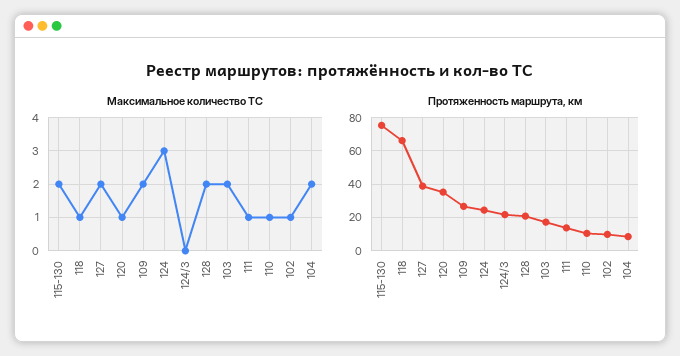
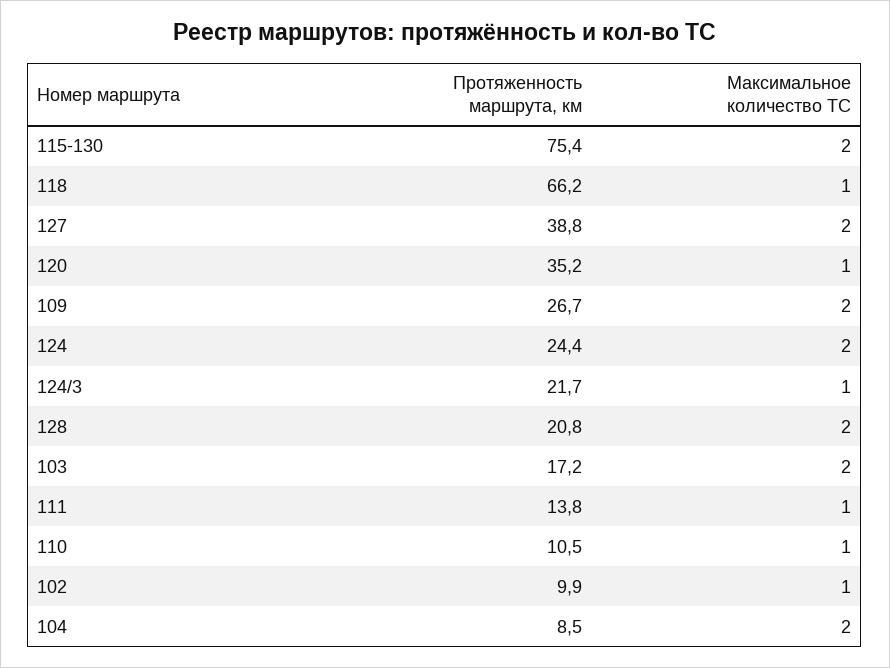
Максимальное количество ТС, 124: 3 -> 2
Максимальное количество ТС, 124/3: 0 -> 1

